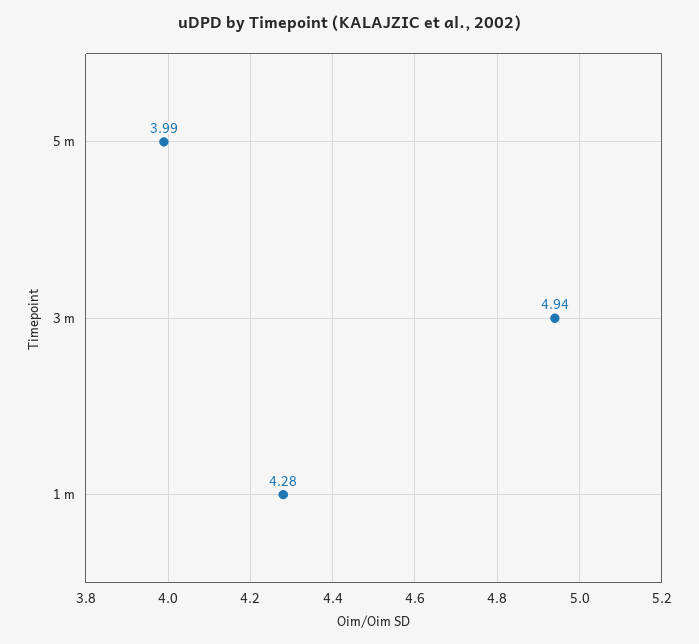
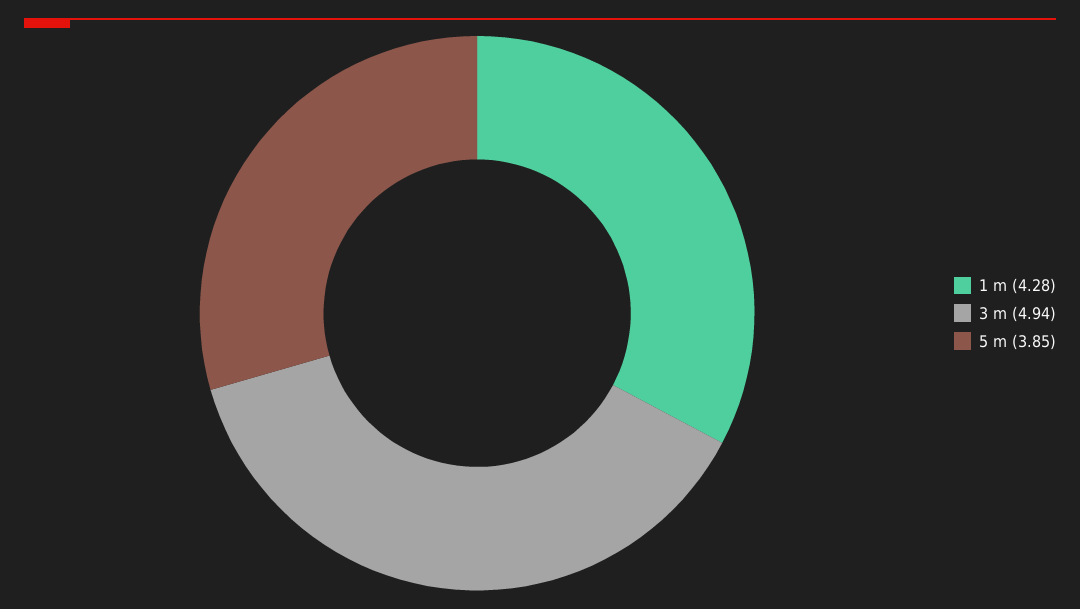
5 m: 3.99 -> 3.85

